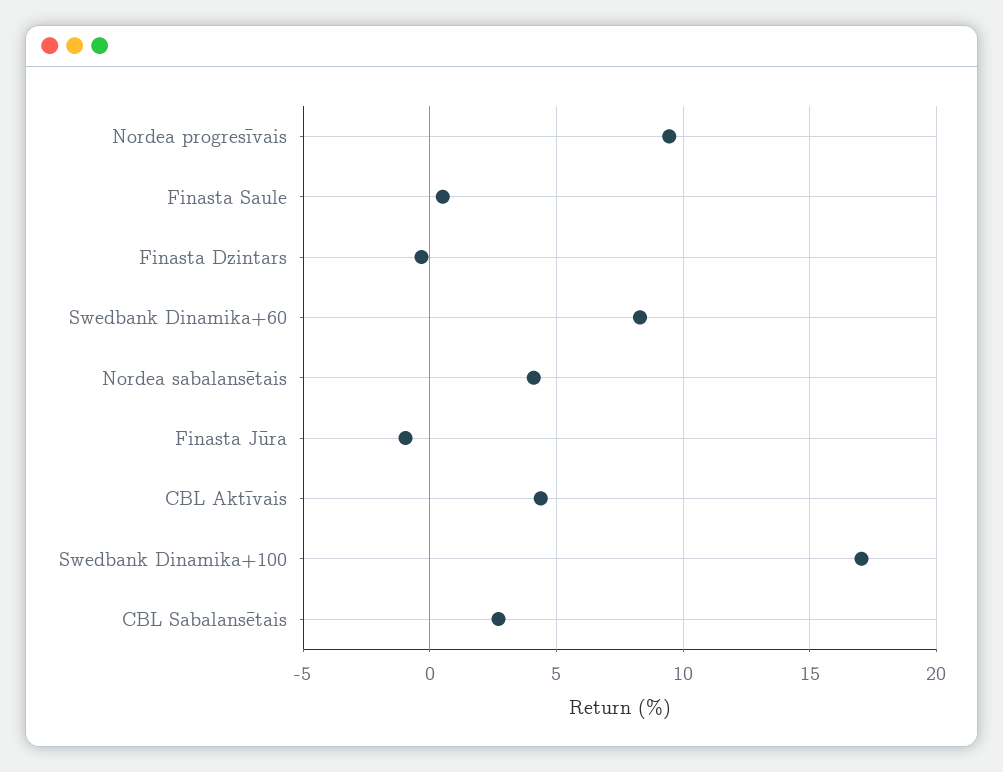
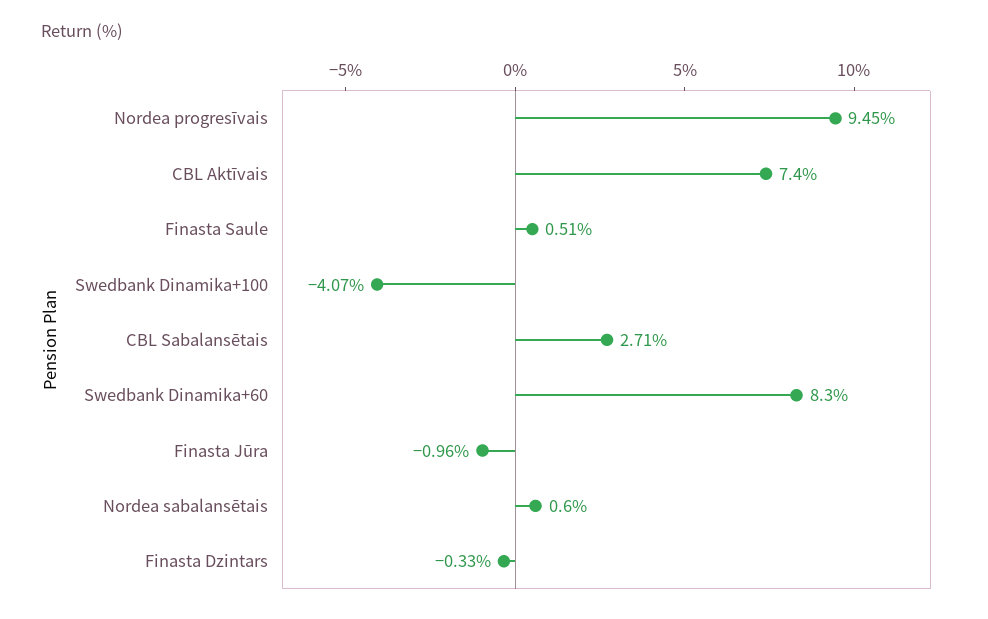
Nordea sabalansētais: 4 -> 0.6
CBL Aktīvais: 4.5 -> 7.4
Swedbank Dinamika+100: 17 -> -4.07

